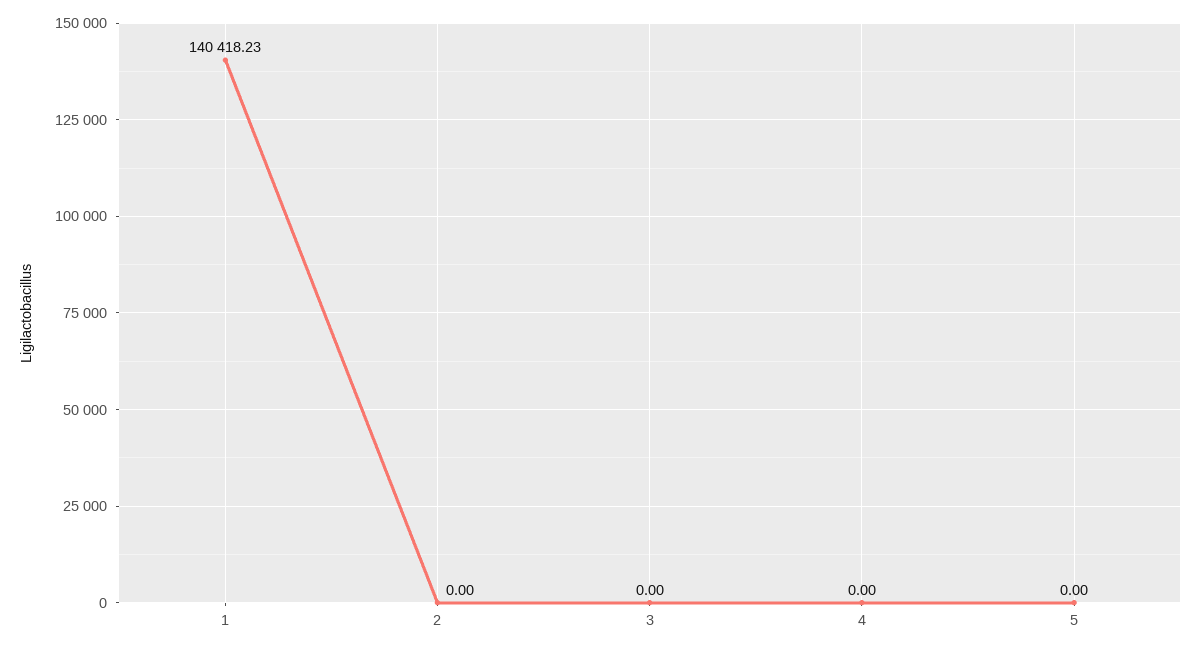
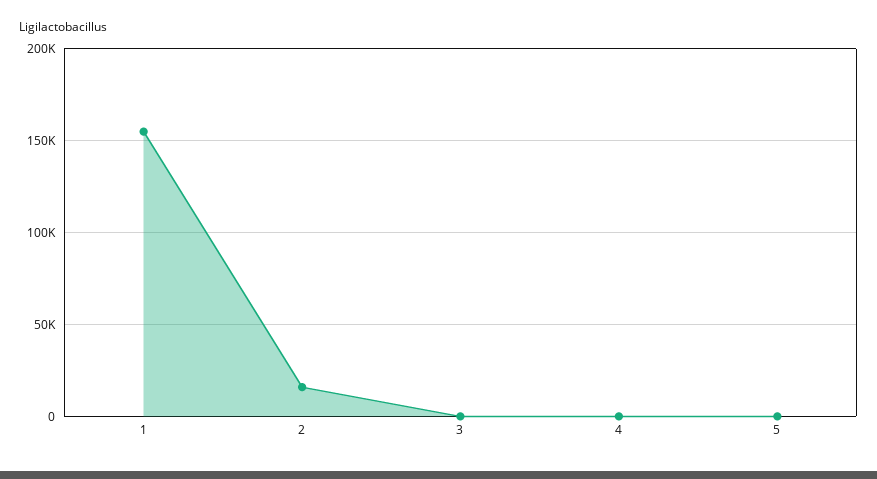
1: 140418.23 -> 155000
2: 0 -> 15000

